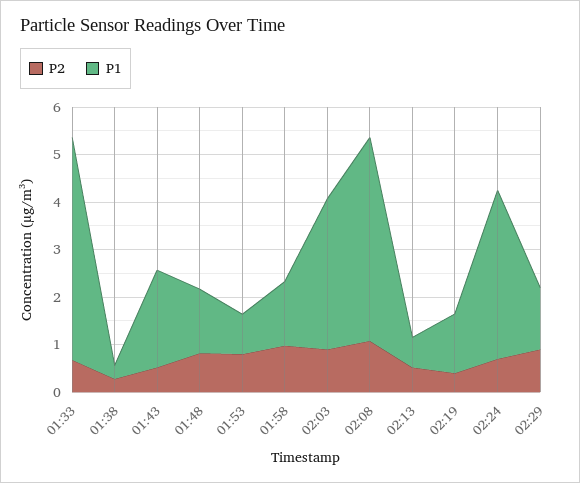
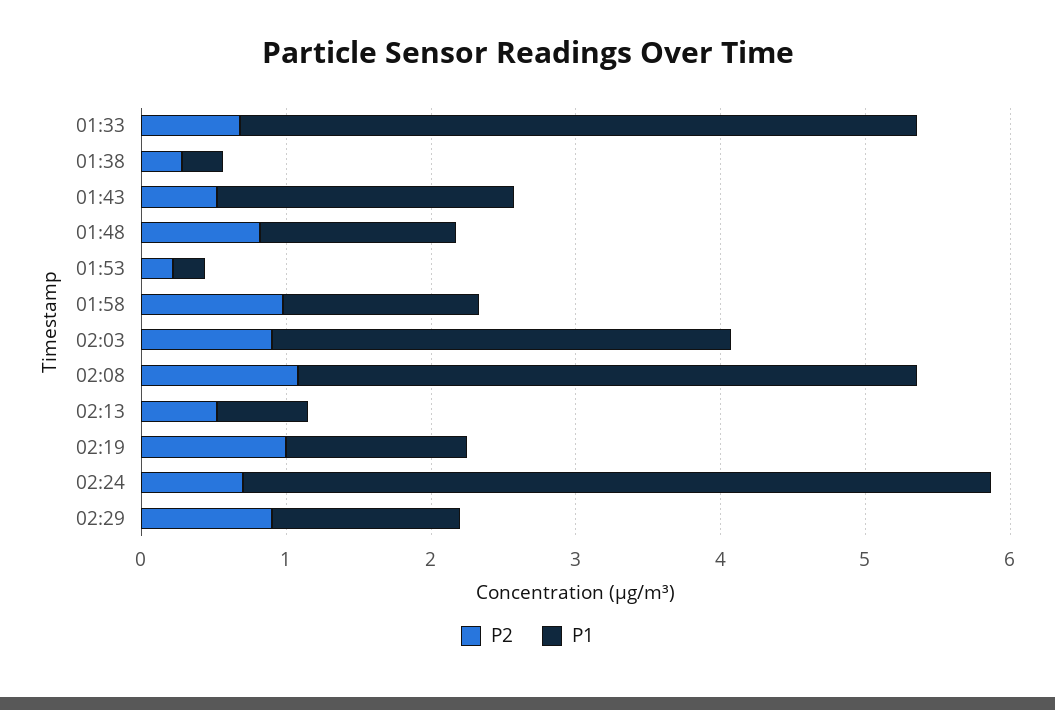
P2, 01:53: 0.8 -> 0.2
P1, 01:53: 0.8 -> 0.2
P2, 02:19: 0.4 -> 1
P1, 02:24: 3.6 -> 5.2

